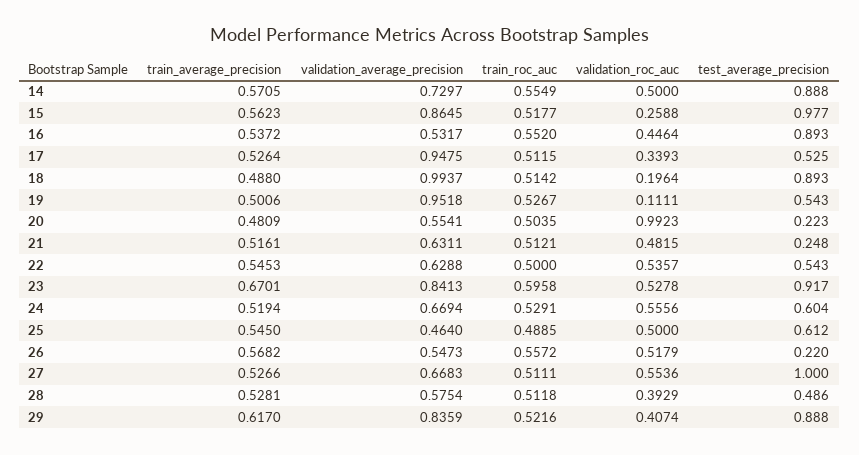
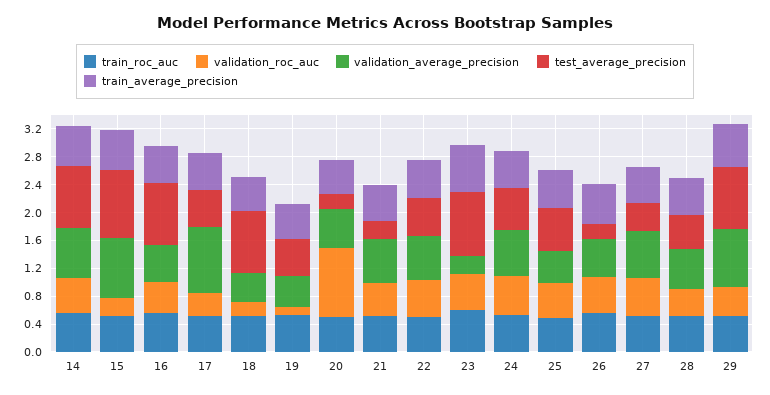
validation_average_precision, 18: 0.9937 -> 0.4
validation_average_precision, 19: 0.9518 -> 0.4
validation_average_precision, 23: 0.8413 -> 0.2
test_average_precision, 27: 1 -> 0.4

